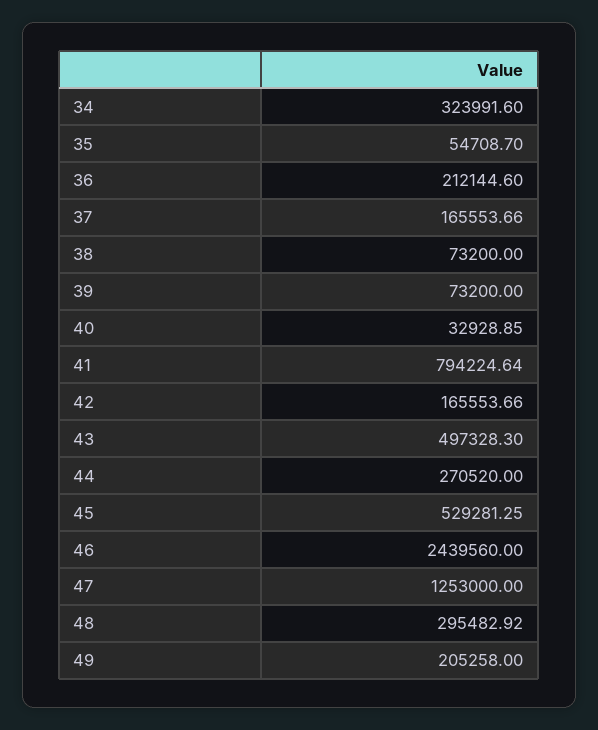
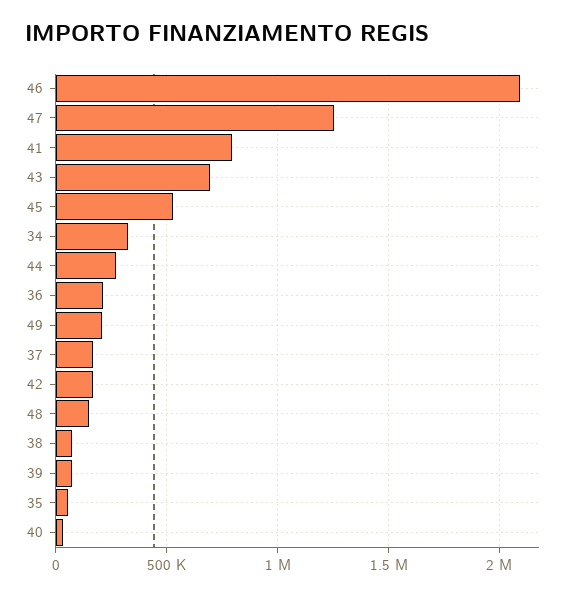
43: 497328.3 -> 700000
46: 2439560 -> 2100000
48: 295482.92 -> 150000

